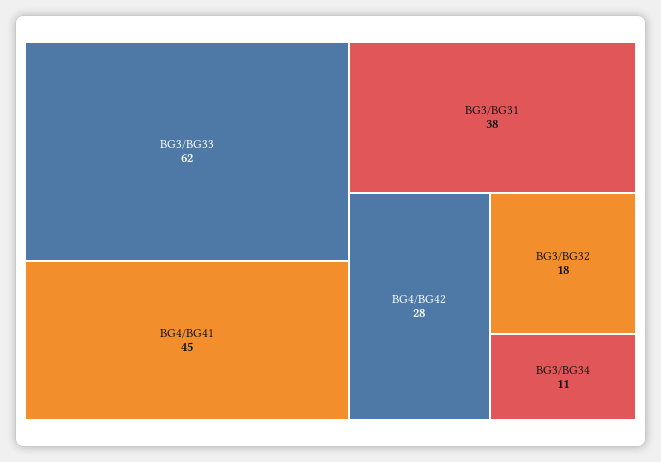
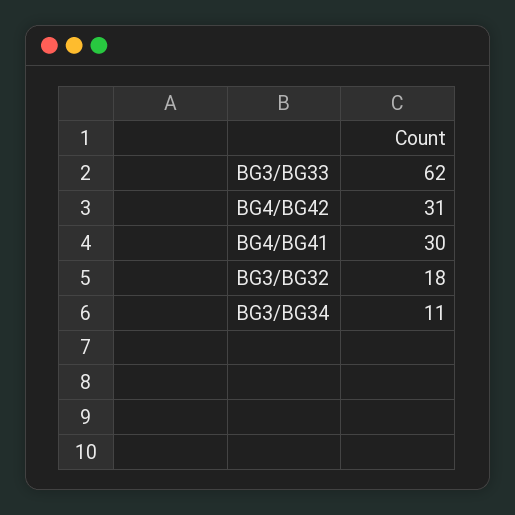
BG4/BG41: 45 -> 30
BG3/BG31: 38 -> none
BG4/BG42: 28 -> 31

